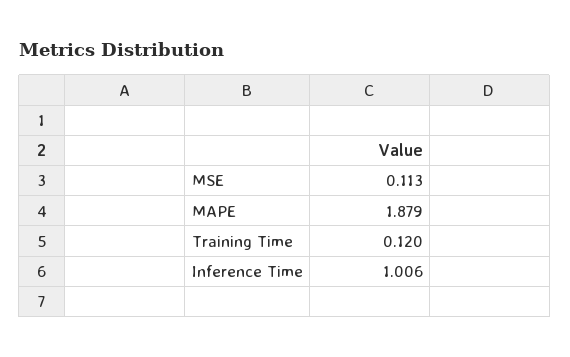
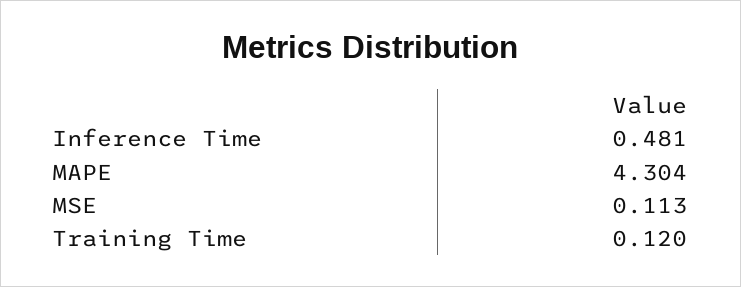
MAPE: 1.879 -> 4.304
Inference Time: 1.006 -> 0.481

